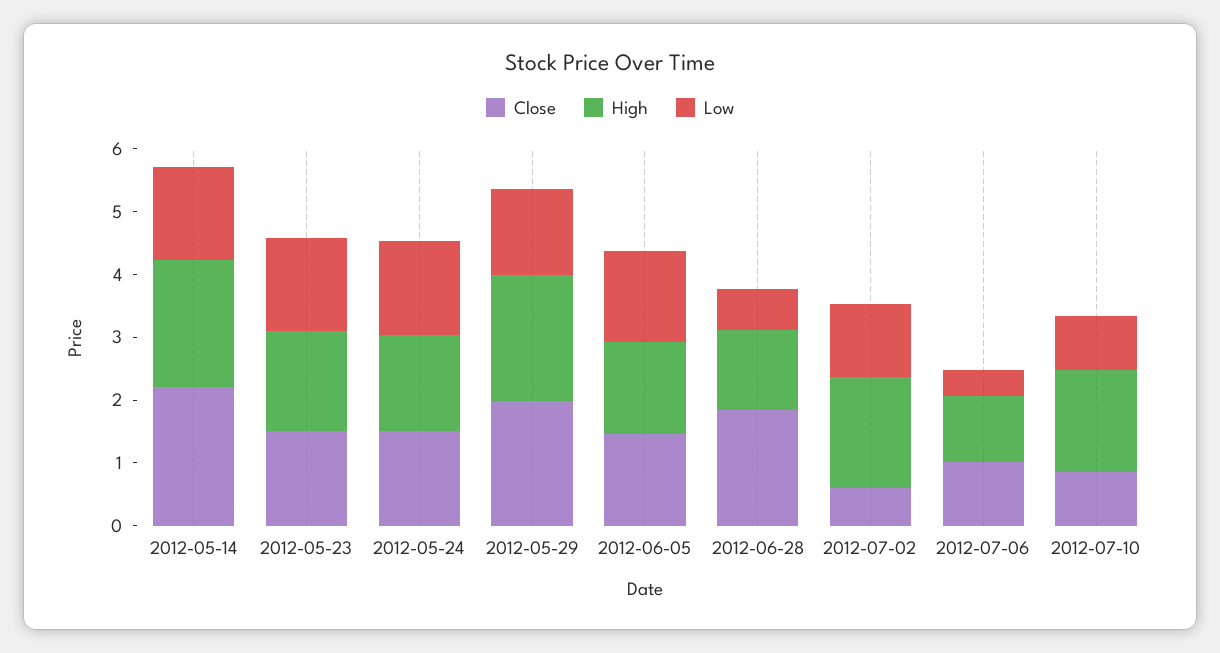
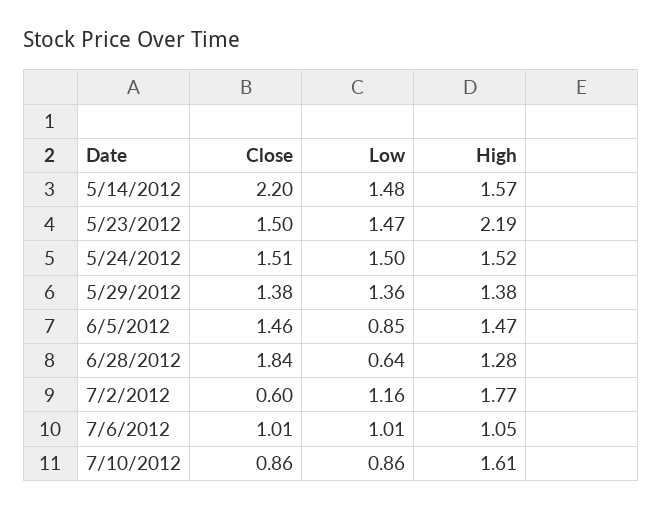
High, 2012-05-14: 2 -> 1.57
High, 2012-05-23: 1.6 -> 2.19
Close, 2012-05-29: 2 -> 1.38
High, 2012-05-29: 2 -> 1.38
Low, 2012-06-05: 1.4 -> 0.85
Low, 2012-07-06: 0.4 -> 1.01

